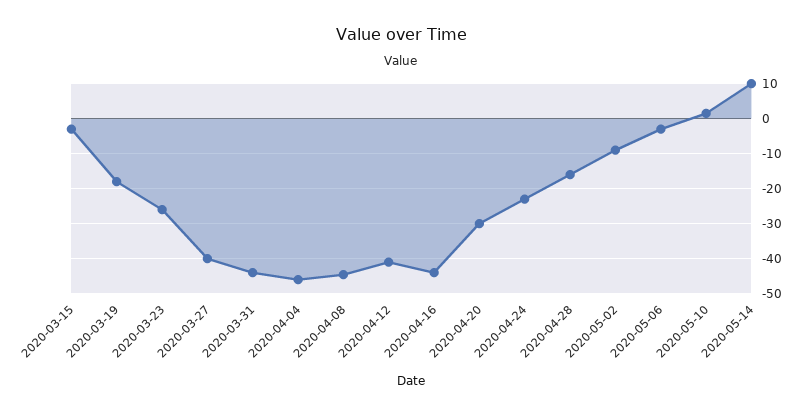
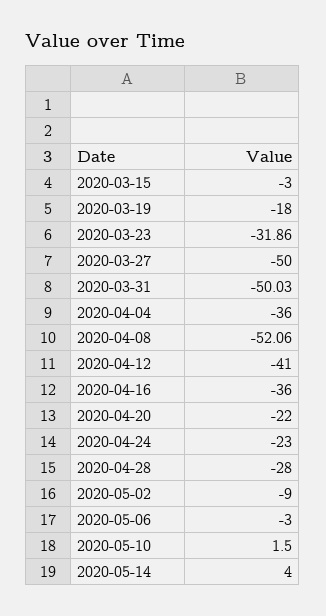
2020-03-23: -26 -> -31.86
2020-03-27: -40 -> -50
2020-03-31: -44 -> -50.03
2020-04-04: -46 -> -36
2020-04-08: -44 -> -52.06
2020-04-16: -44 -> -36
2020-04-20: -30 -> -22
2020-04-28: -16 -> -28
2020-05-14: 10 -> 4

